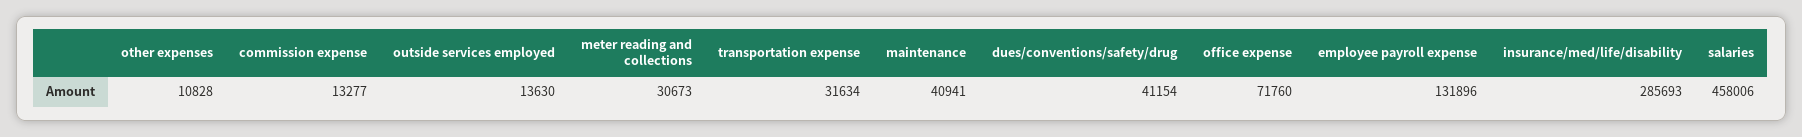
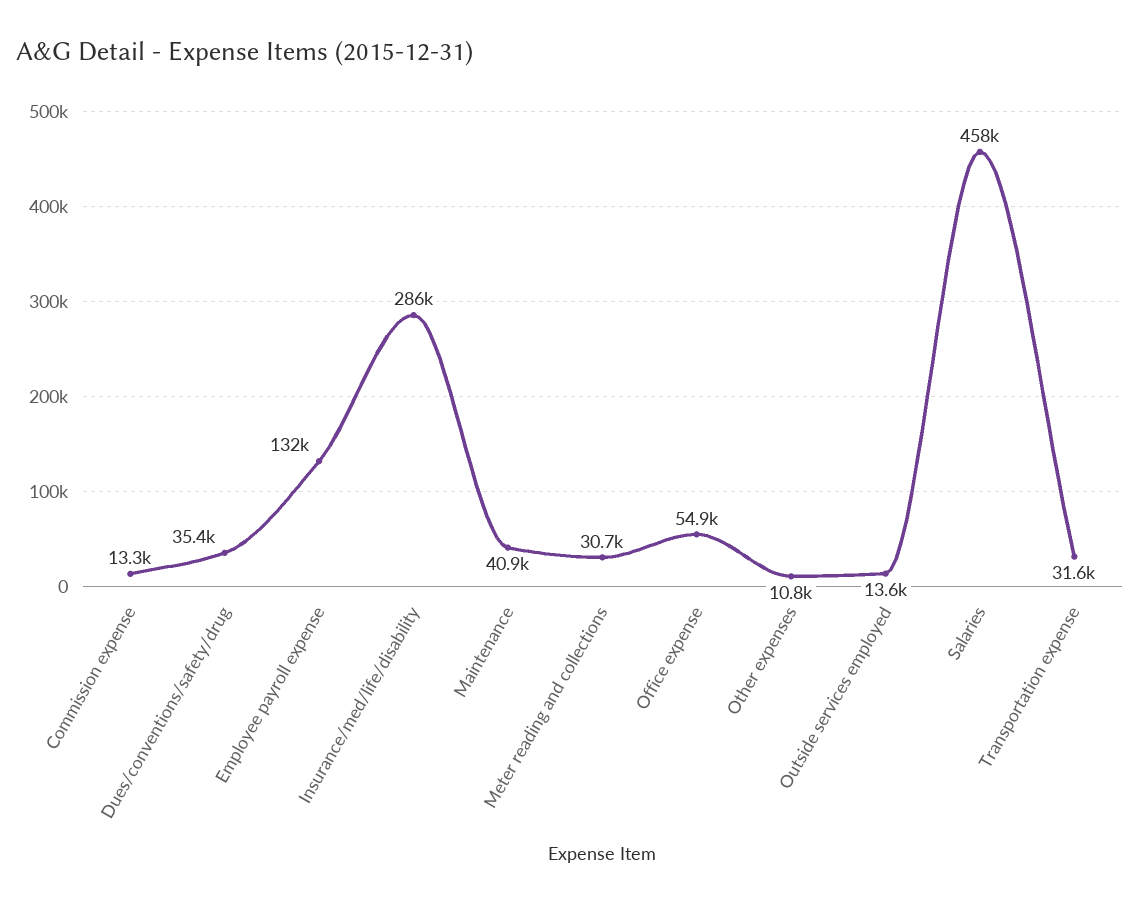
dues/conventions/safety/drug: 41154 -> 35400
office expense: 71760 -> 54900

